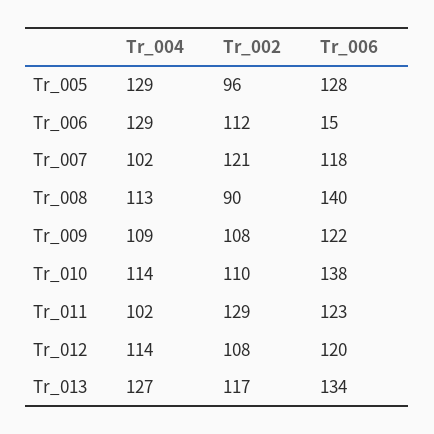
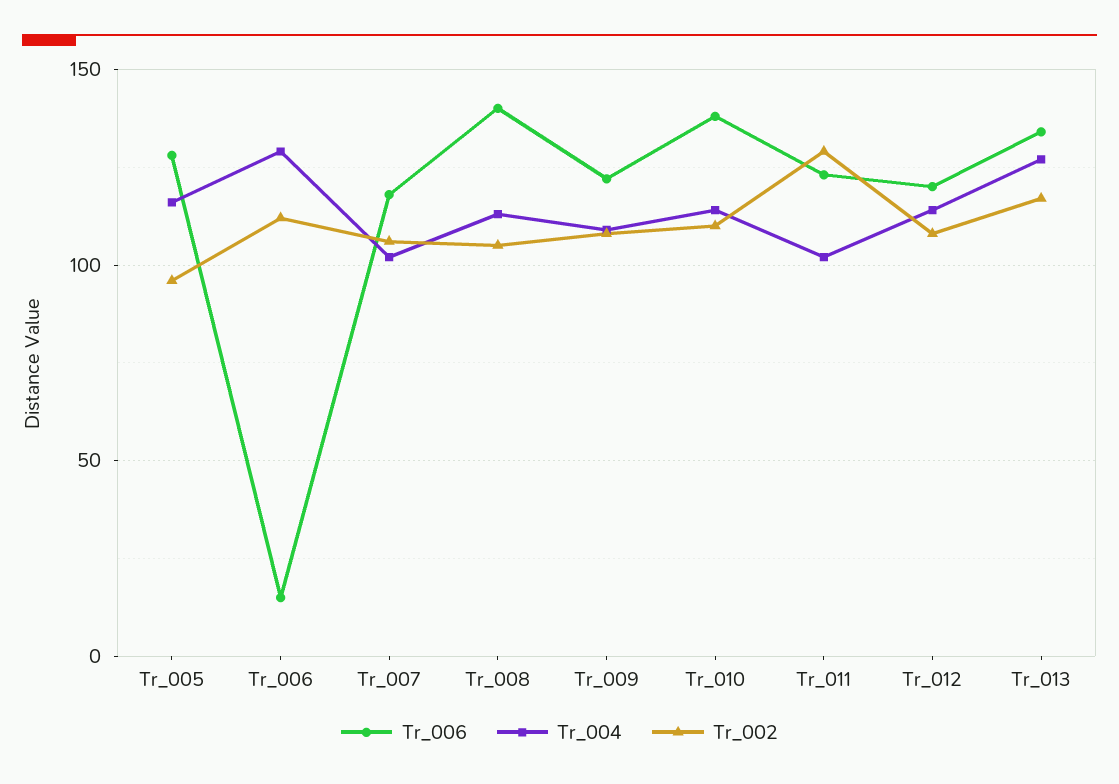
Tr_004, Tr_005: 129 -> 115
Tr_002, Tr_007: 121 -> 105
Tr_002, Tr_008: 90 -> 105

